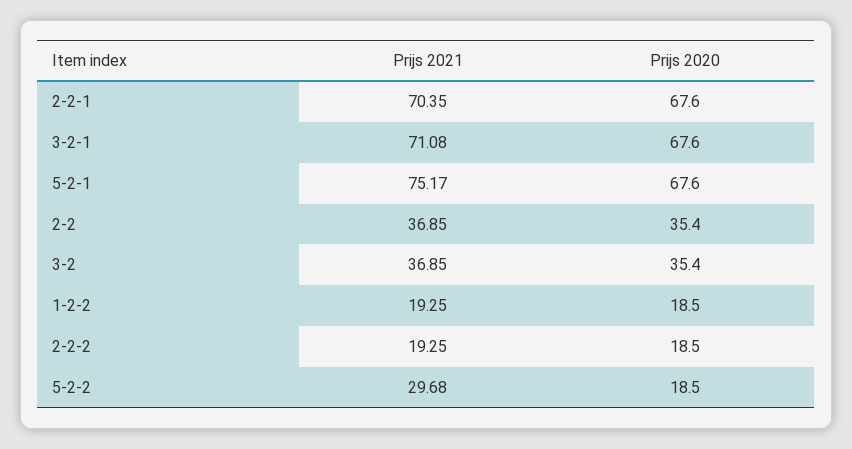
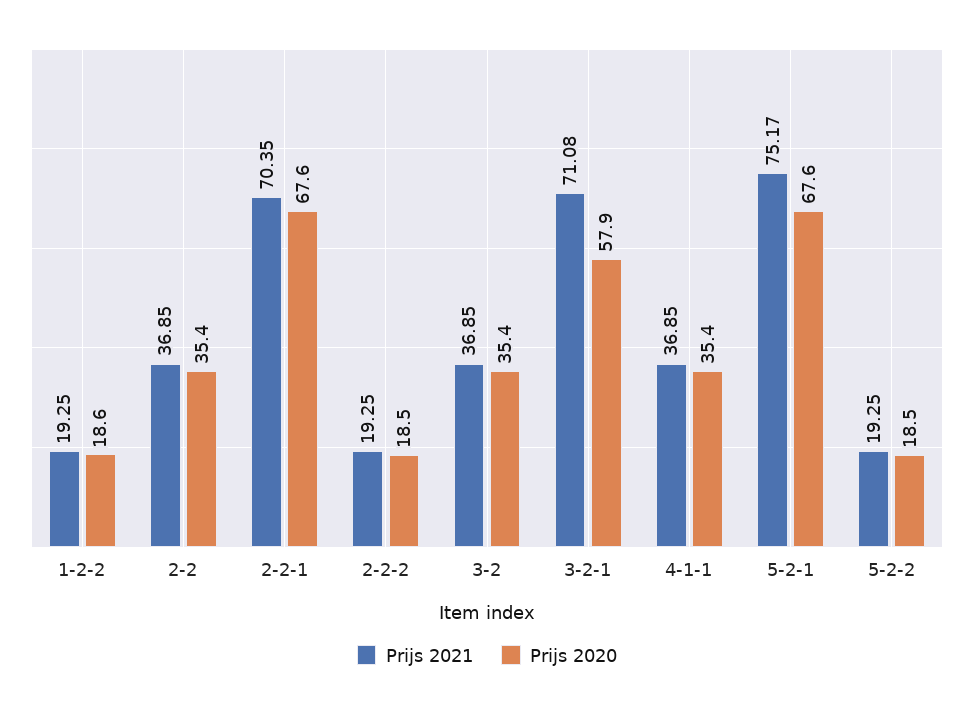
Prijs 2020, 3-2-1: 67.6 -> 57.9
Prijs 2020, 1-2-2: 18.5 -> 18.6
Prijs 2021, 5-2-2: 29.68 -> 19.25
Prijs 2021, 4-1-1: none -> 36.85
Prijs 2020, 4-1-1: none -> 35.4

